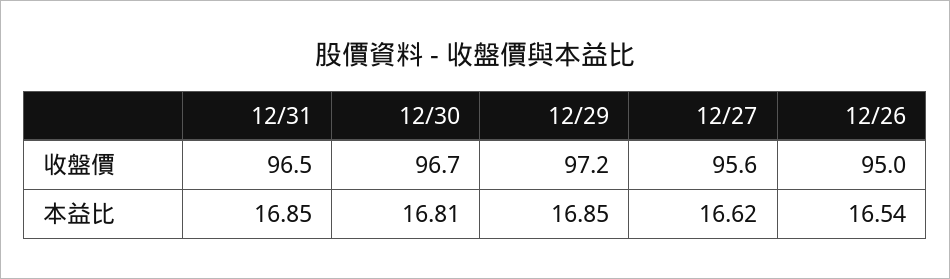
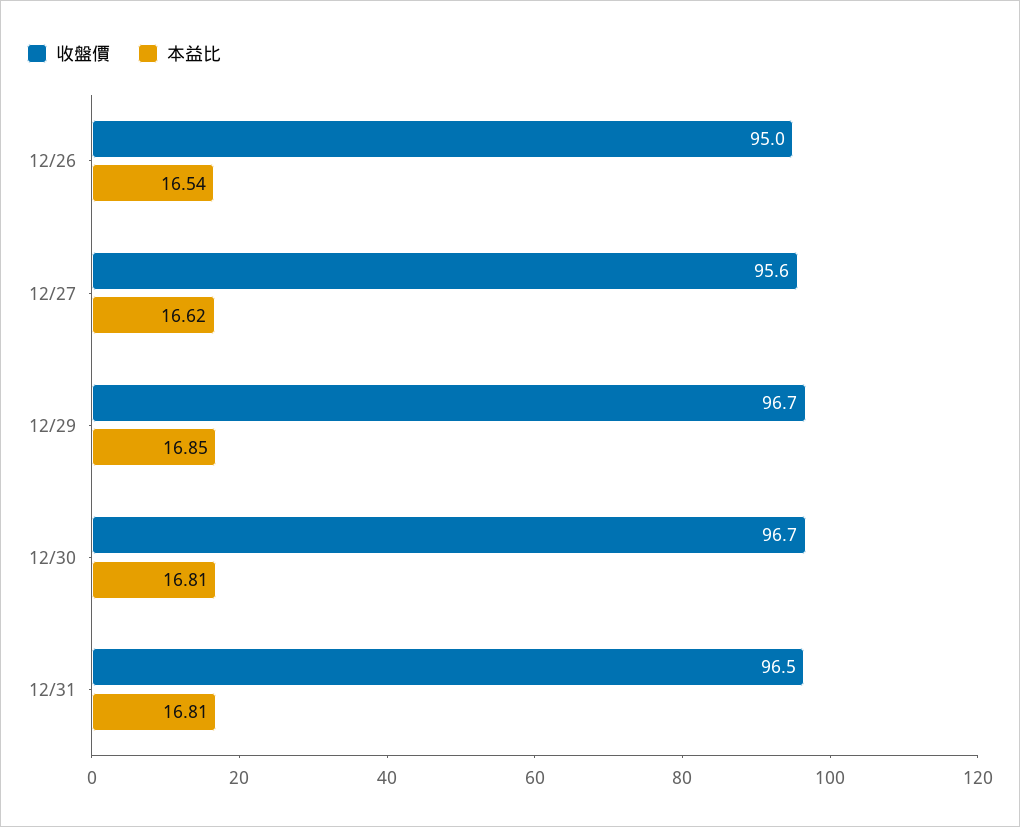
收盤價, 12/29: 97.2 -> 96.7
本益比, 12/31: 16.85 -> 16.81

